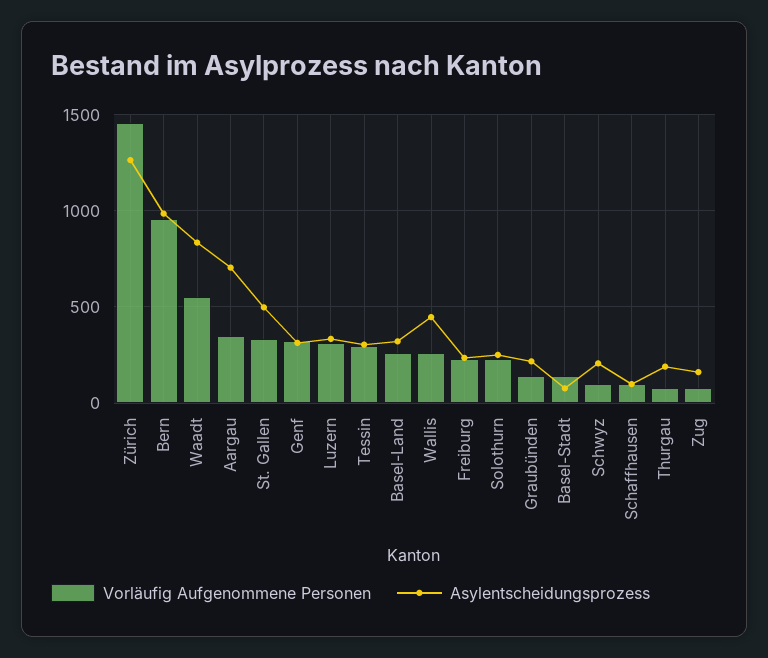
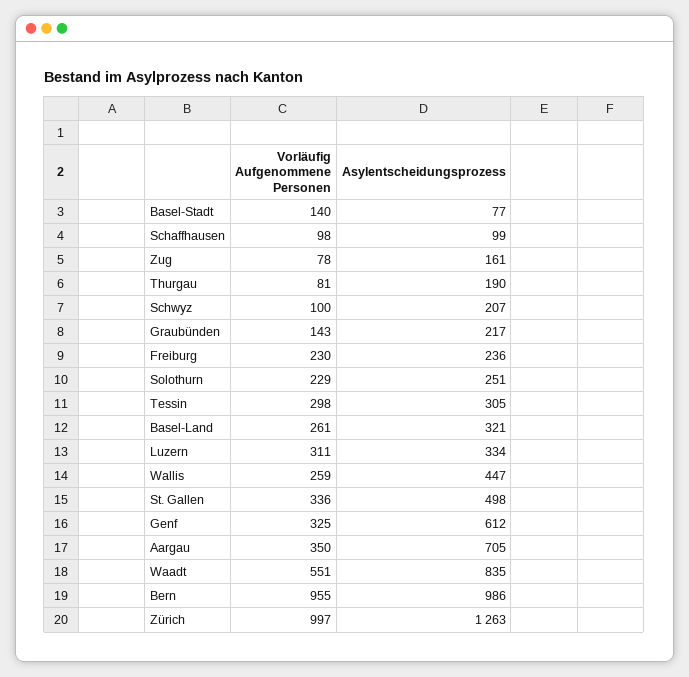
Vorläufig Aufgenommene Personen, Zürich: 1450 -> 997
Asylentscheidungsprozess, Genf: 300 -> 612

